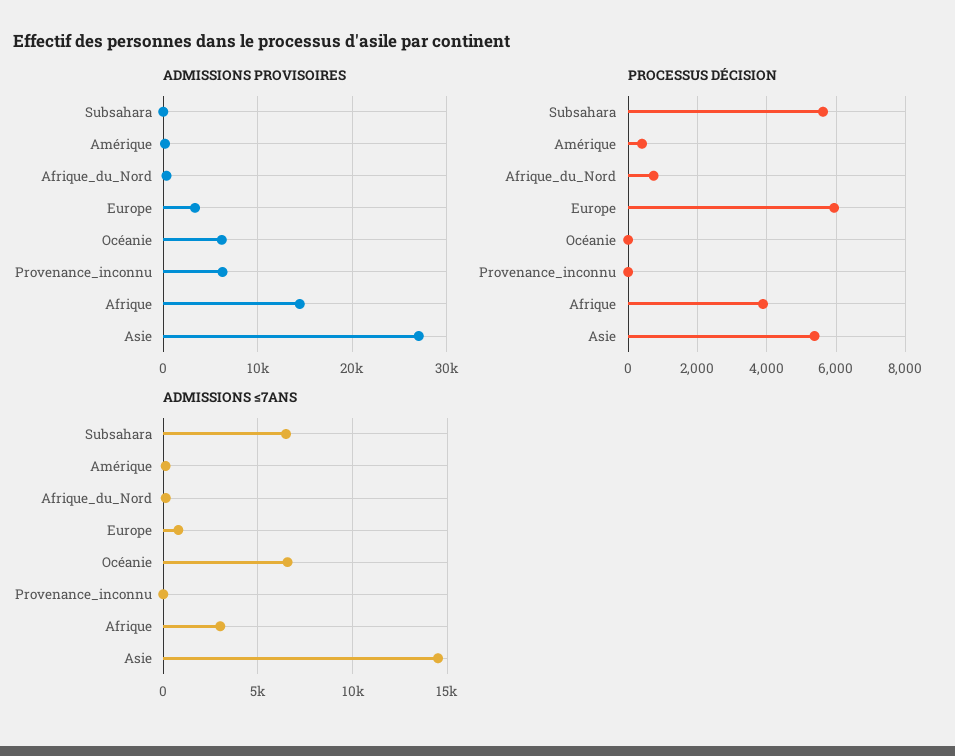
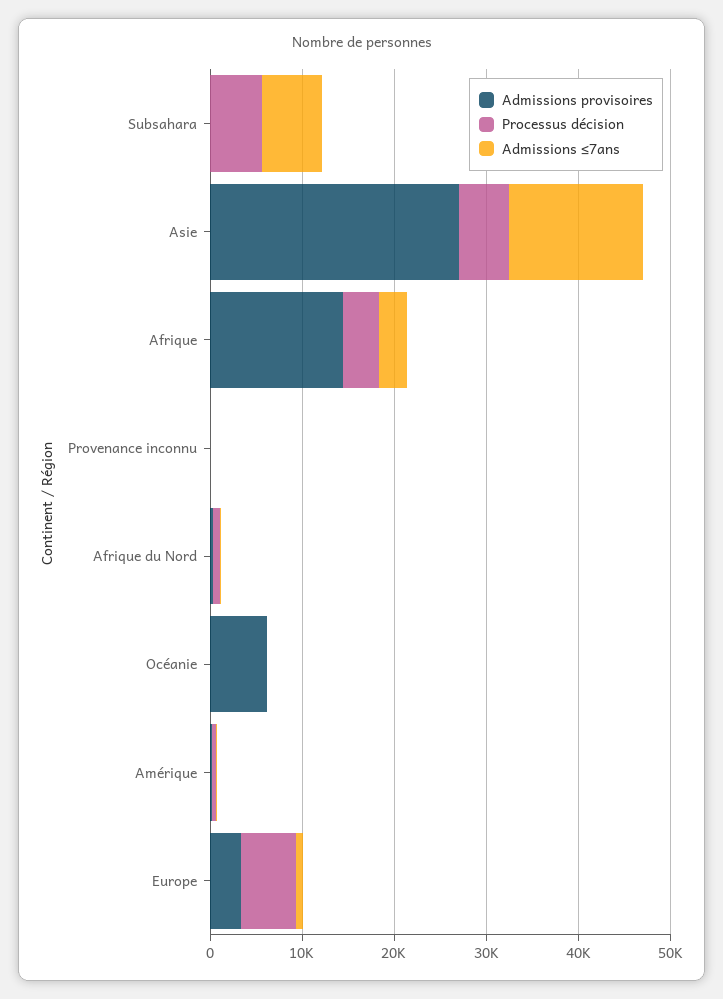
ADMISSIONS PROVISOIRES, Provenance_inconnu: 6000 -> 0
ADMISSIONS ≤7ANS, Océanie: 6500 -> 0

